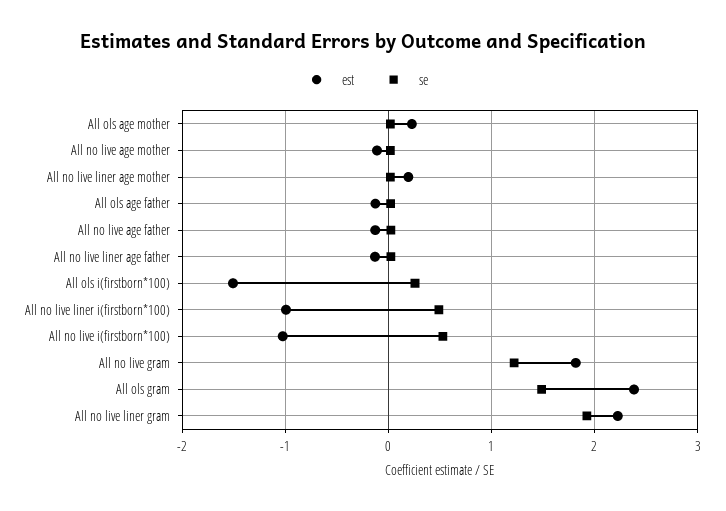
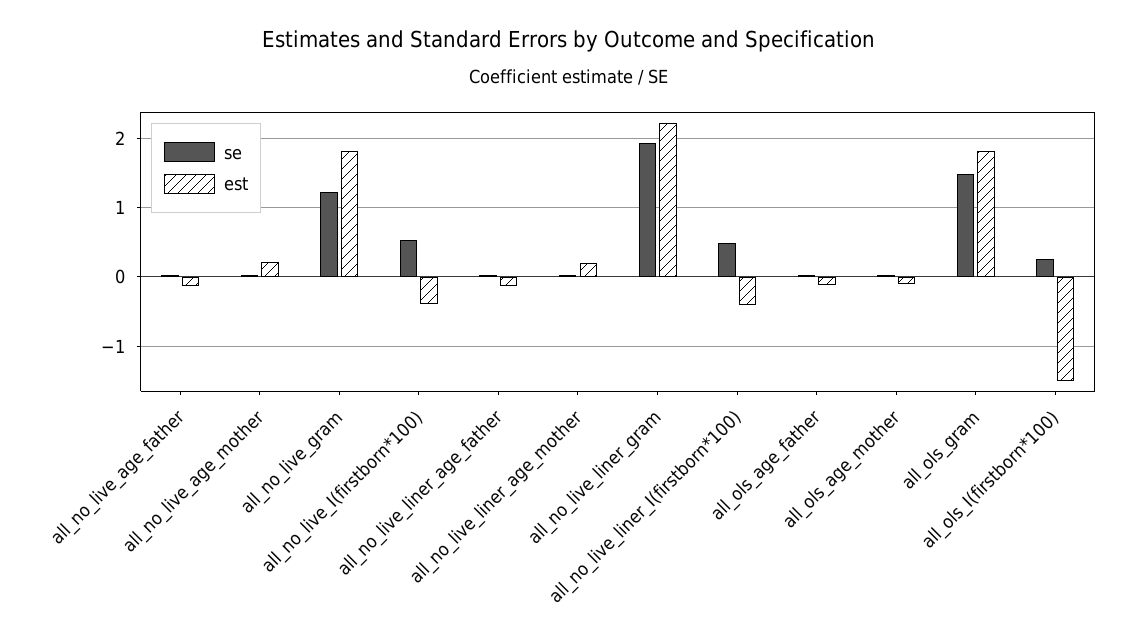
est, All ols age mother: 0.2 -> -0.1
est, All no live age mother: -0.1 -> 0.2
est, All no live liner i(firstborn*100): -1 -> -0.4
est, All no live i(firstborn*100): -1 -> -0.4
est, All ols gram: 2.4 -> 1.8

